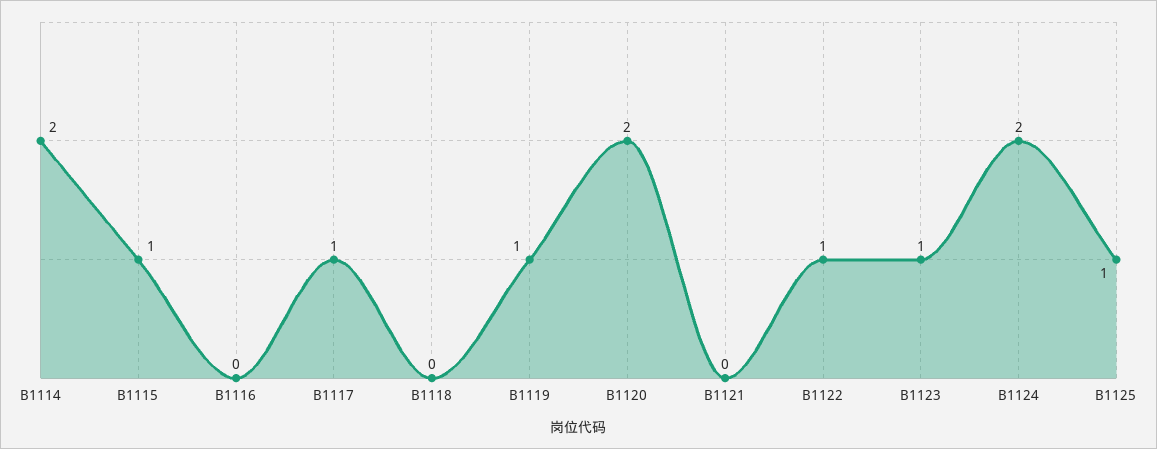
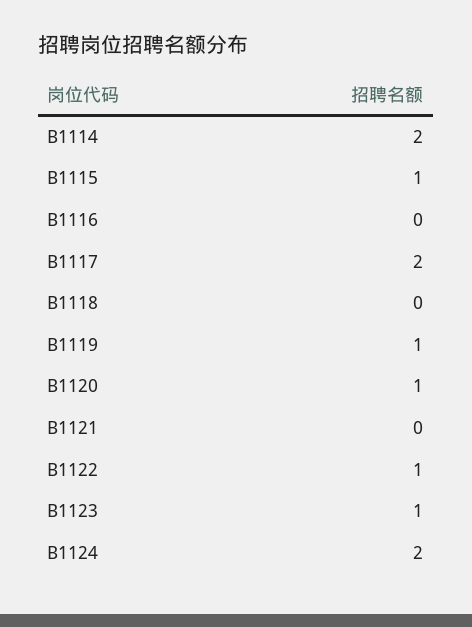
B1117: 1 -> 2
B1120: 2 -> 1
B1125: 1 -> none

